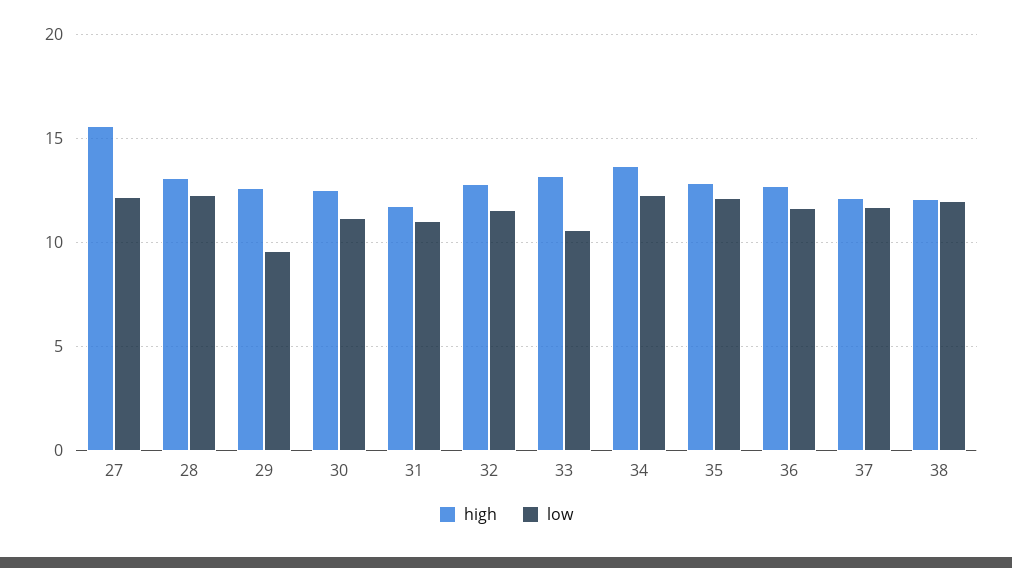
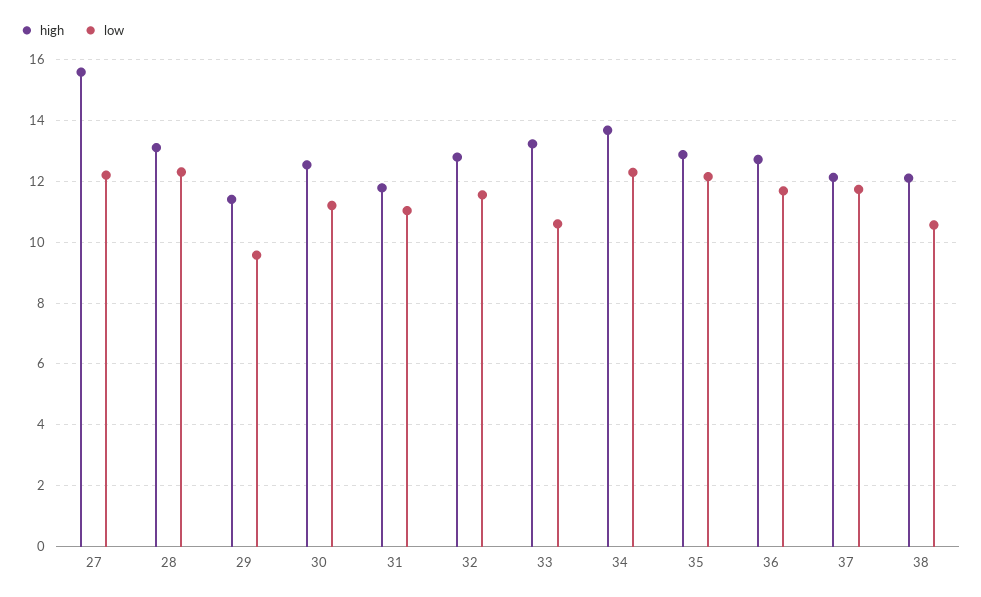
high, 29: 12.5 -> 11.4
low, 38: 12 -> 10.6

